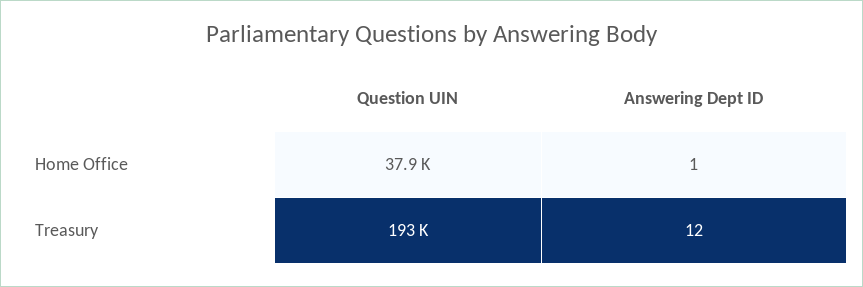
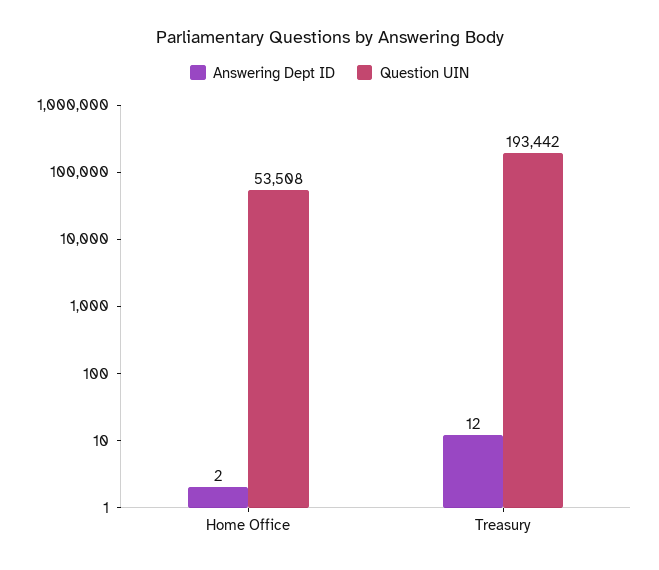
Question UIN, Home Office: 37900 -> 53508
Answering Dept ID, Home Office: 1 -> 2

